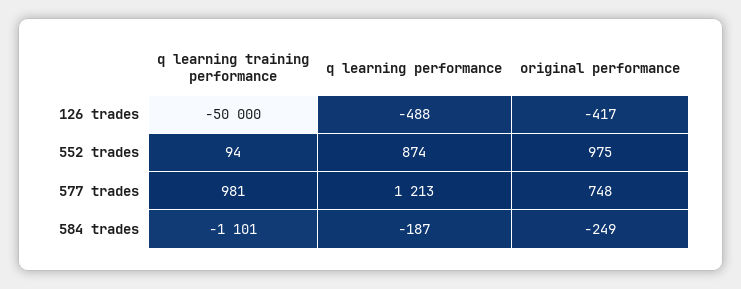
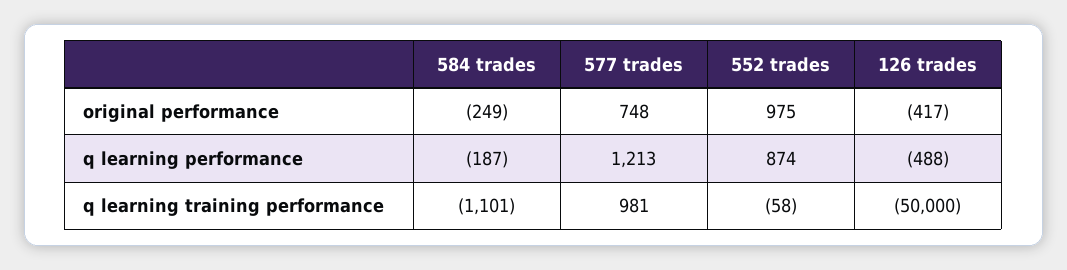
q learning training performance, 552 trades: 94 -> -58

